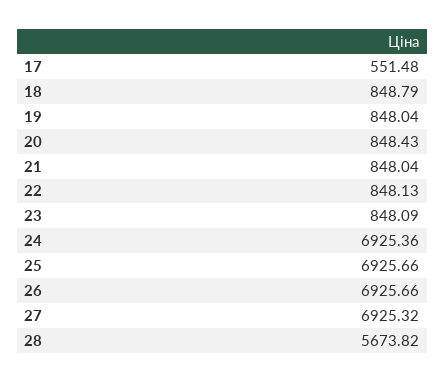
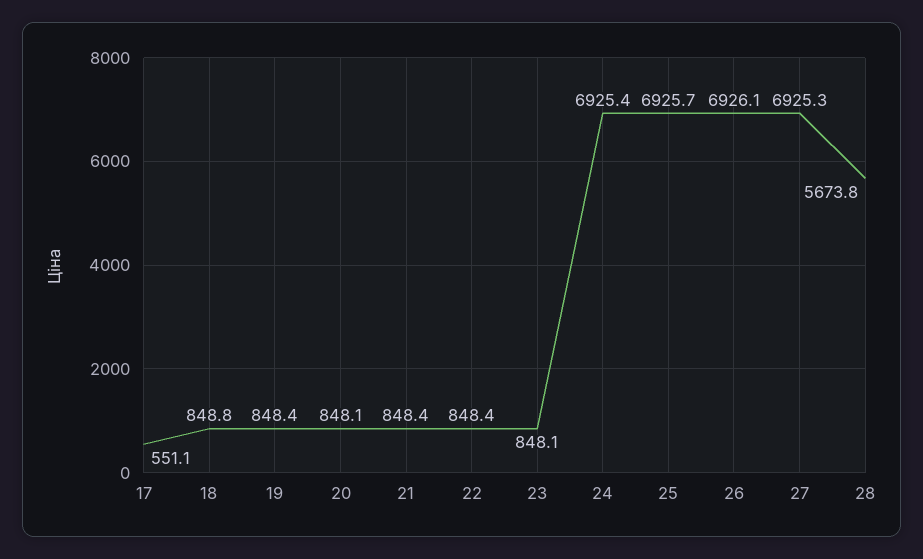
17: 551.48 -> 551.1
19: 848.04 -> 848.4
20: 848.43 -> 848.1
21: 848.04 -> 848.4
22: 848.13 -> 848.4
26: 6925.66 -> 6926.1

